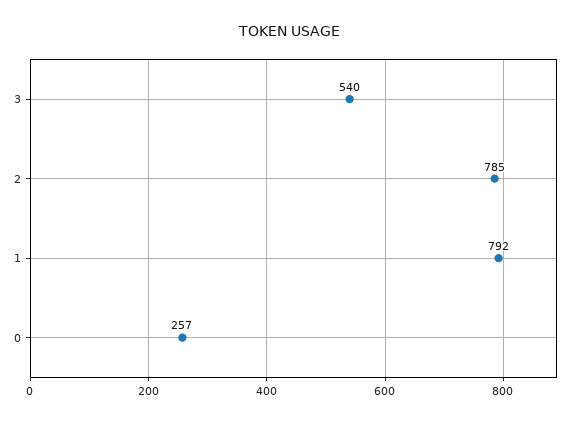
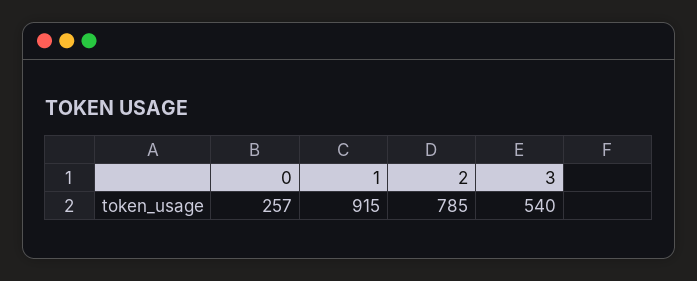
1: 792 -> 915

